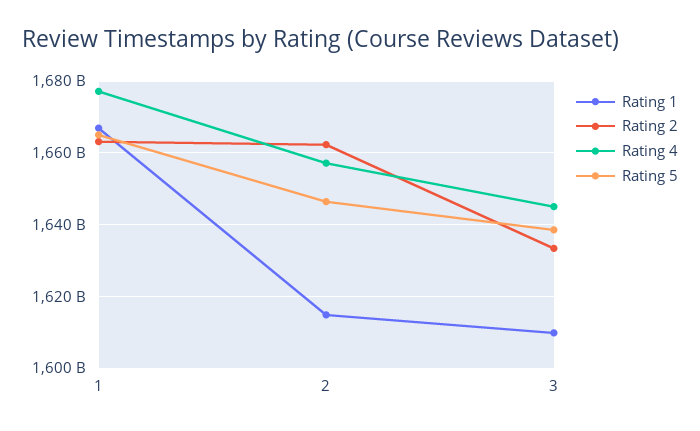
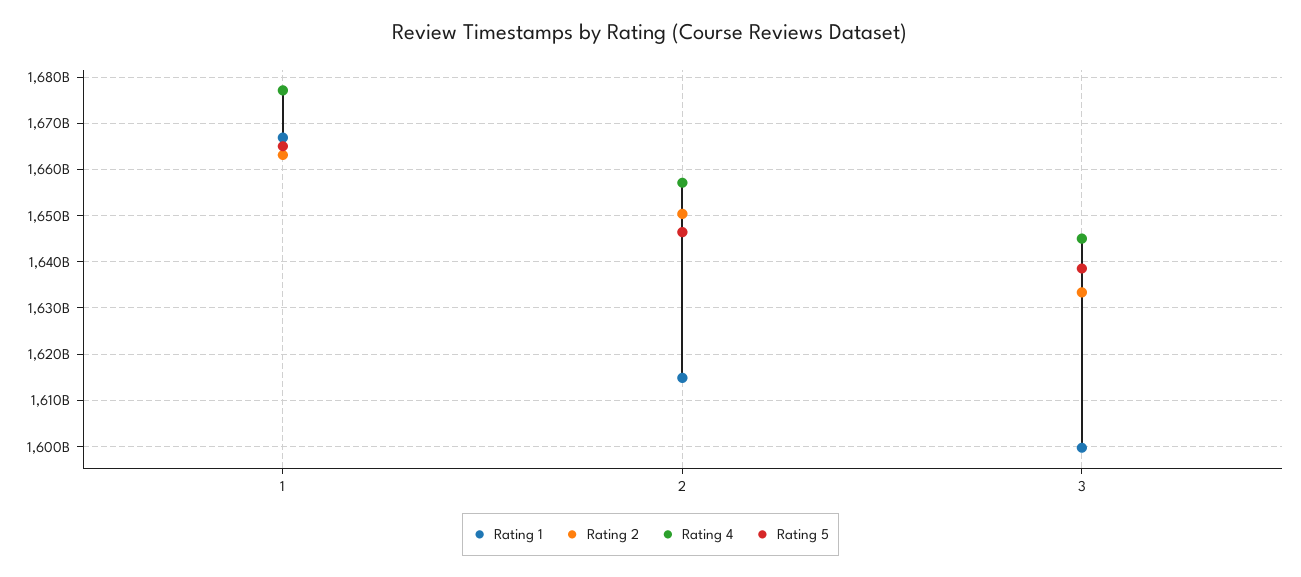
Rating 2, 2: 1662000000000 -> 1650000000000
Rating 1, 3: 1610000000000 -> 1600000000000

